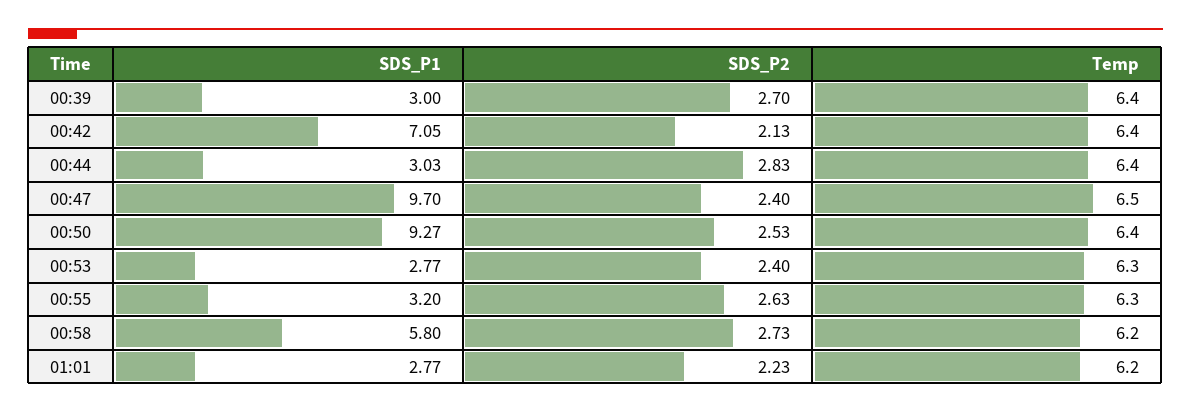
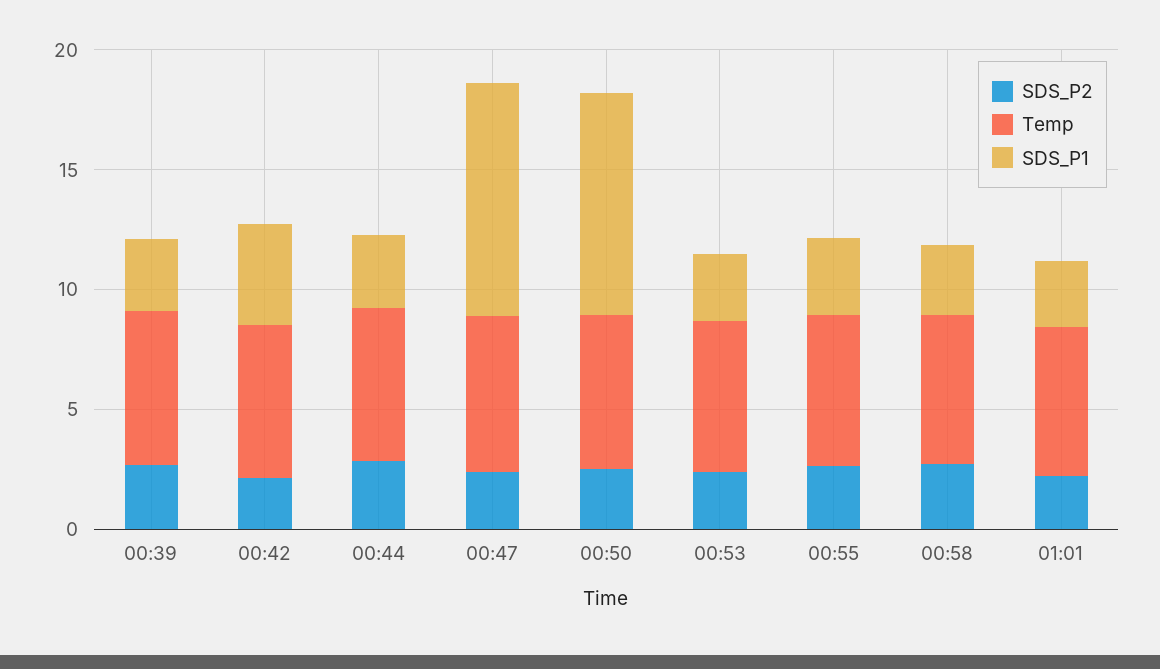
SDS_P1, 00:42: 7.05 -> 4
SDS_P1, 00:58: 5.8 -> 3

